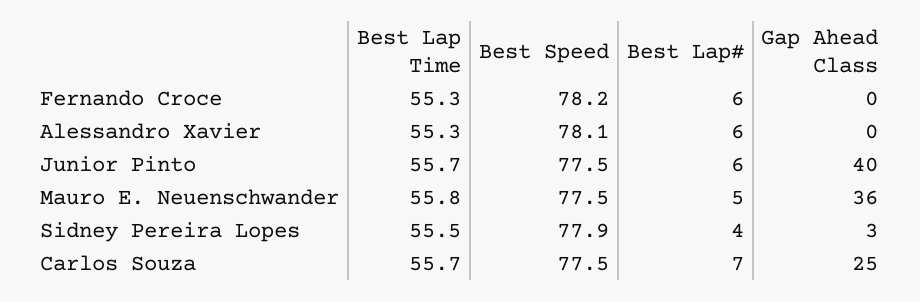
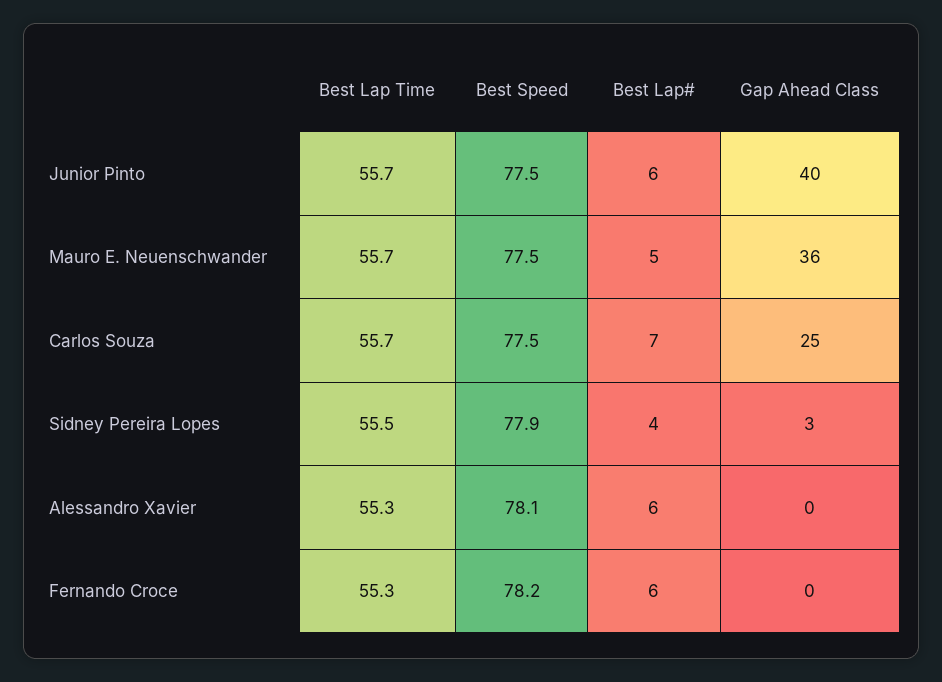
Best Lap Time, Mauro E. Neuenschwander: 55.8 -> 55.7

